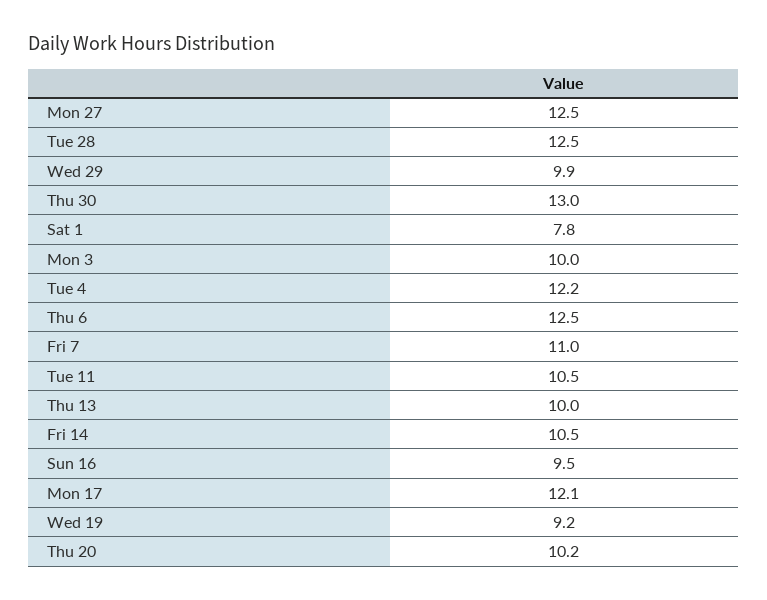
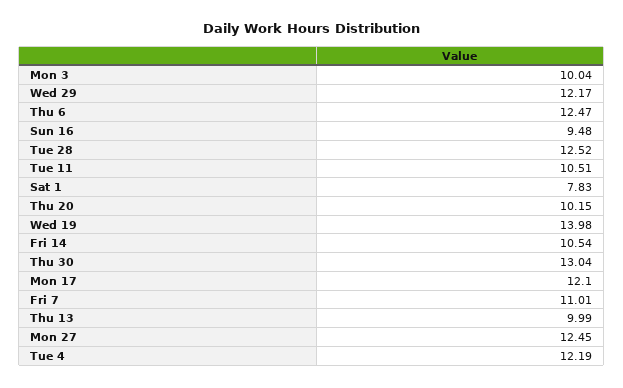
Wed 29: 9.9 -> 12.17
Wed 19: 9.2 -> 13.98

